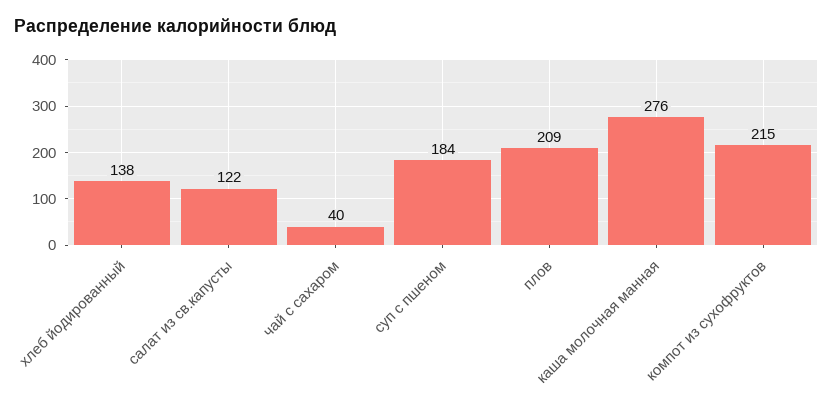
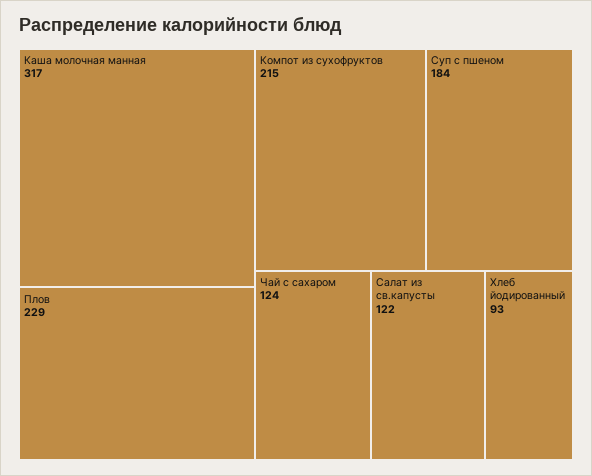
хлеб йодированный: 138 -> 93
чай с сахаром: 40 -> 124
плов: 209 -> 229
каша молочная манная: 276 -> 317

